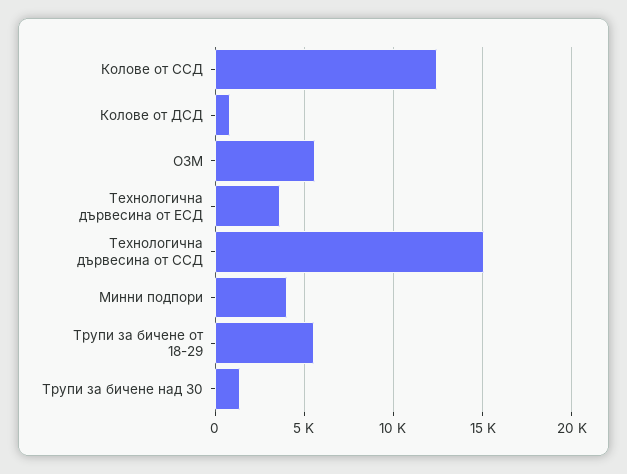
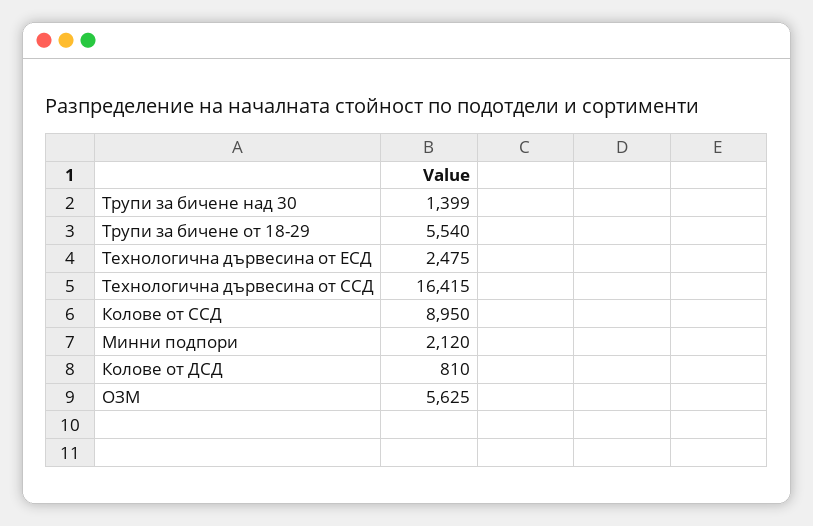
Колове от ССД: 12500 -> 8950
Технологична дървесина от ЕСД: 3500 -> 2475
Технологична дървесина от ССД: 15000 -> 16415
Минни подпори: 4000 -> 2120

